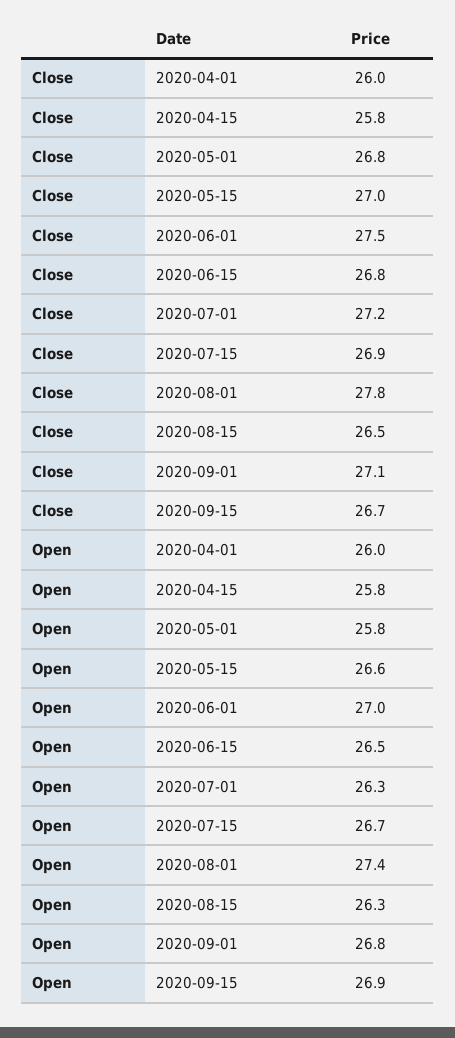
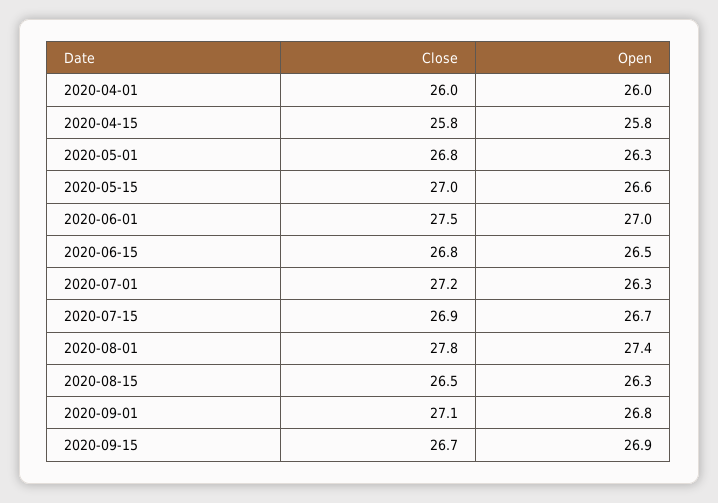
Open, 2020-05-01: 25.8 -> 26.3

